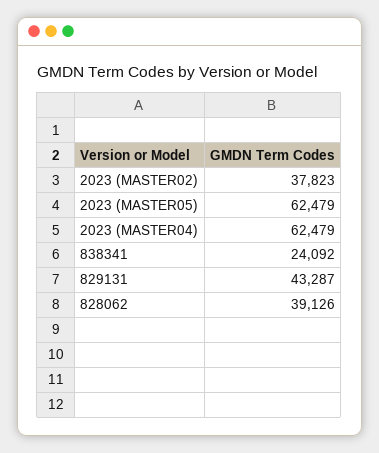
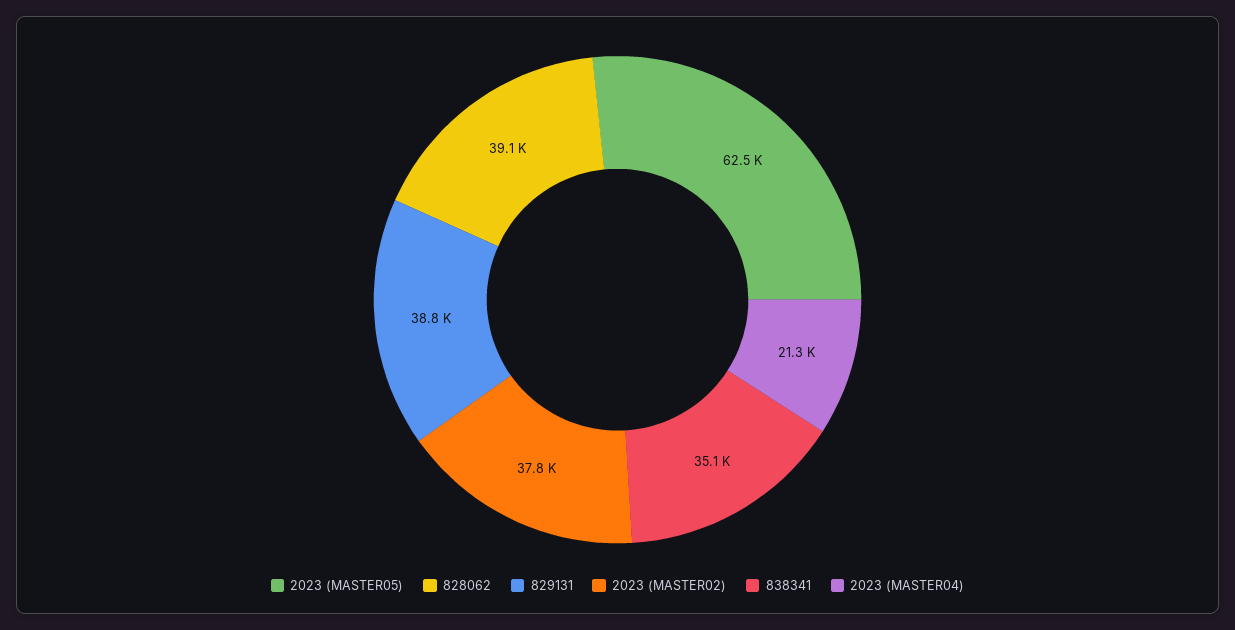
2023 (MASTER04): 62479 -> 21300
838341: 24092 -> 35100
829131: 43287 -> 38800

